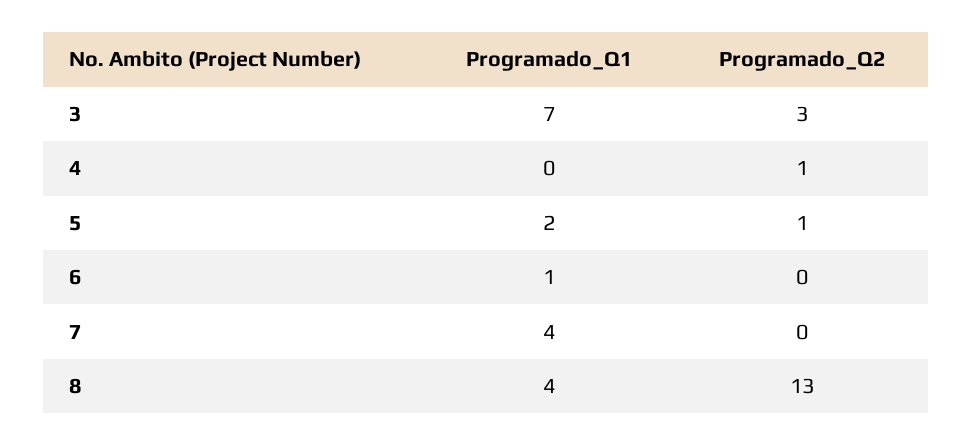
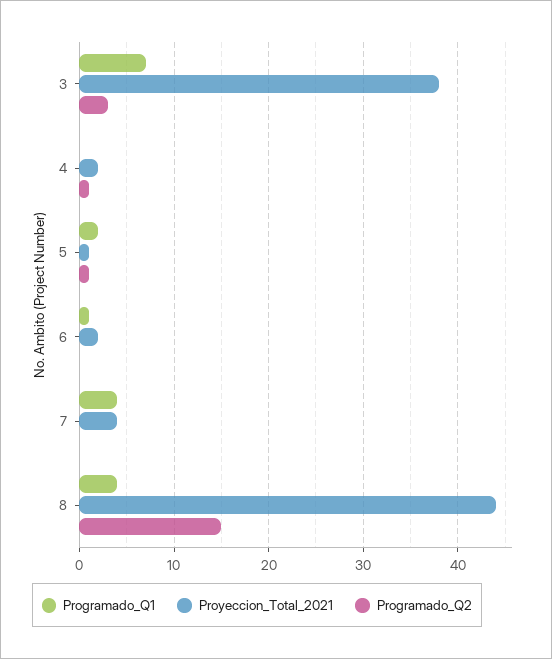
Programado_Q2, 8: 13 -> 15
Proyeccion_Total_2021, 3: none -> 38
Proyeccion_Total_2021, 4: none -> 2
Proyeccion_Total_2021, 5: none -> 1
Proyeccion_Total_2021, 6: none -> 2
Proyeccion_Total_2021, 7: none -> 4
Proyeccion_Total_2021, 8: none -> 44

